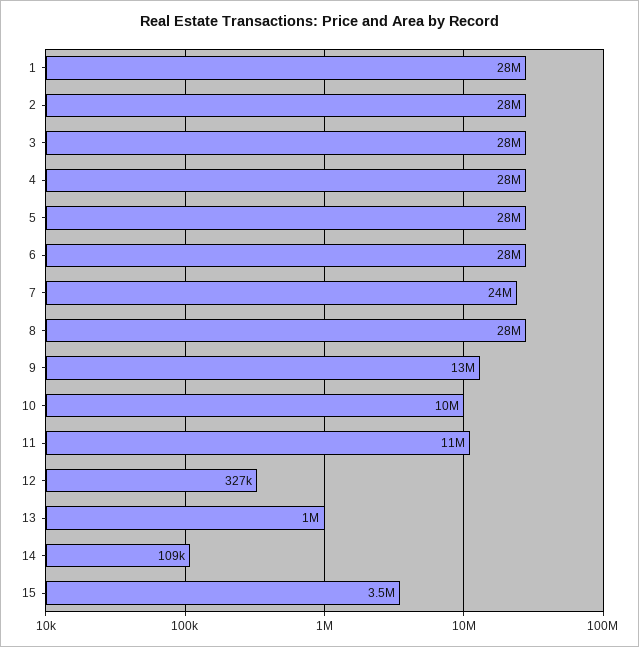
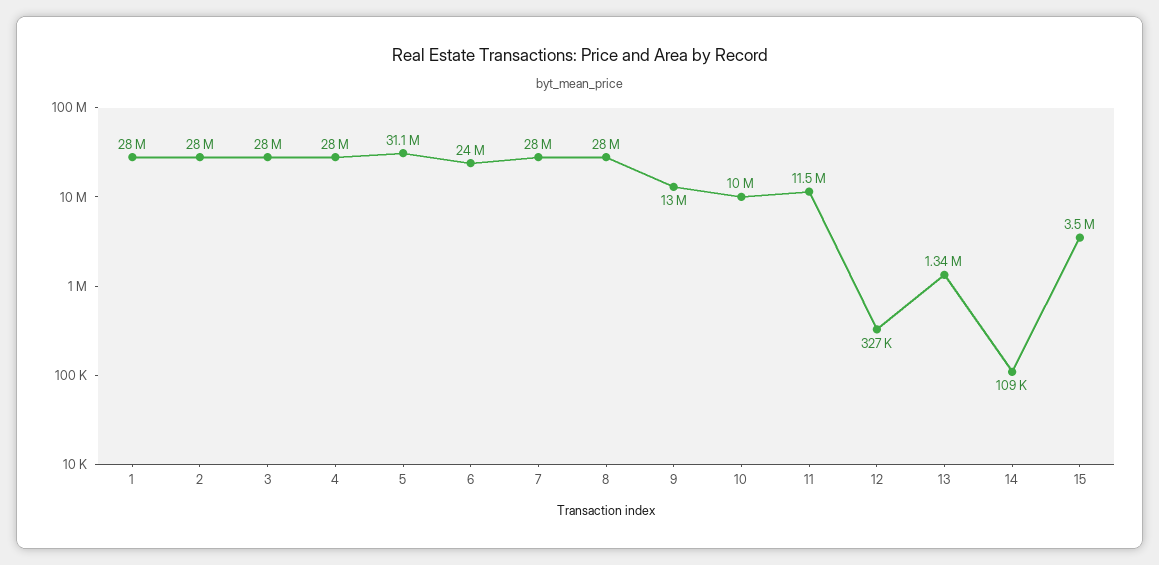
5: 28000000 -> 31100000
6: 28000000 -> 24000000
7: 24000000 -> 28000000
13: 1000000 -> 1340000

